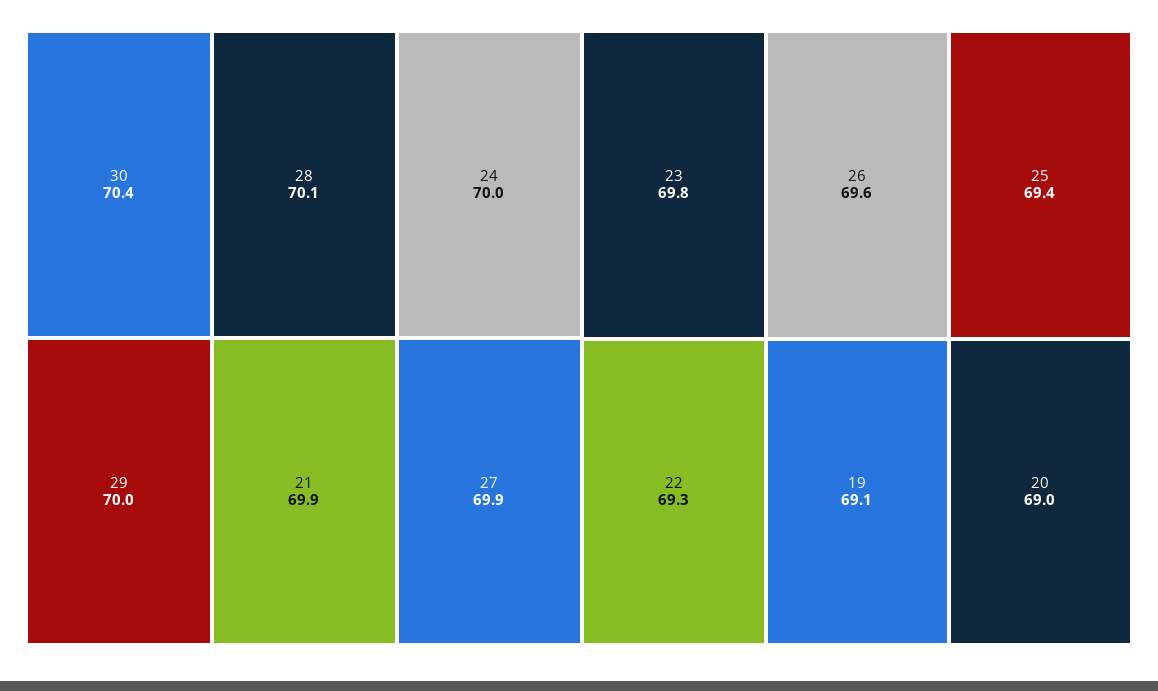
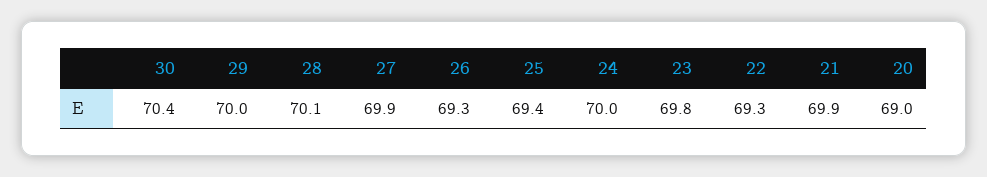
26: 69.6 -> 69.3
19: 69.1 -> none

